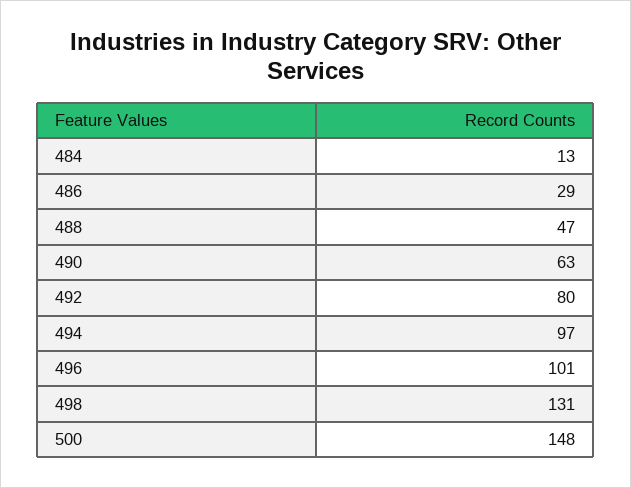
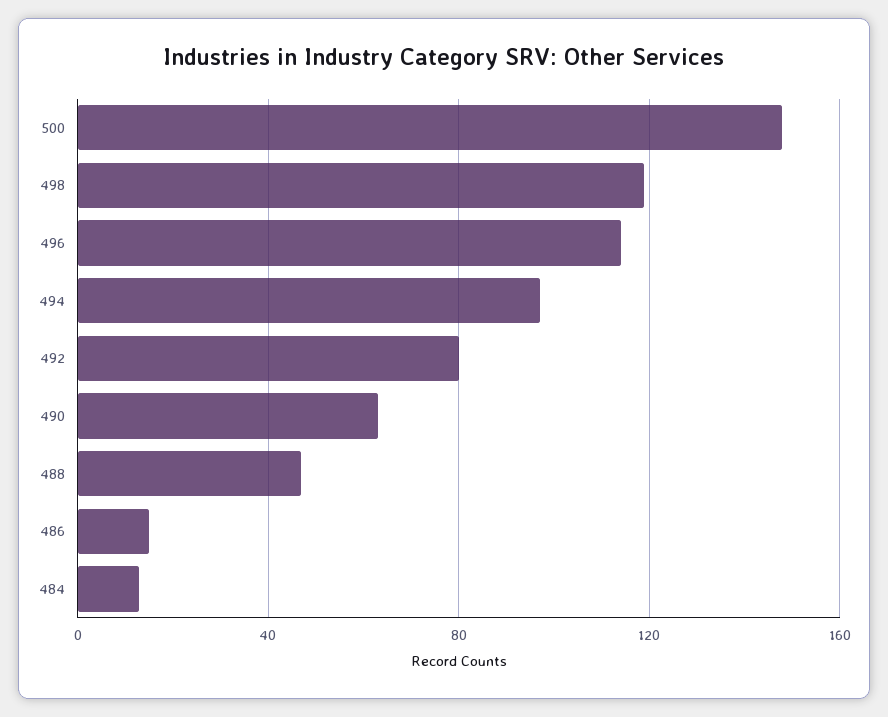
486: 29 -> 15
496: 101 -> 115
498: 131 -> 120

